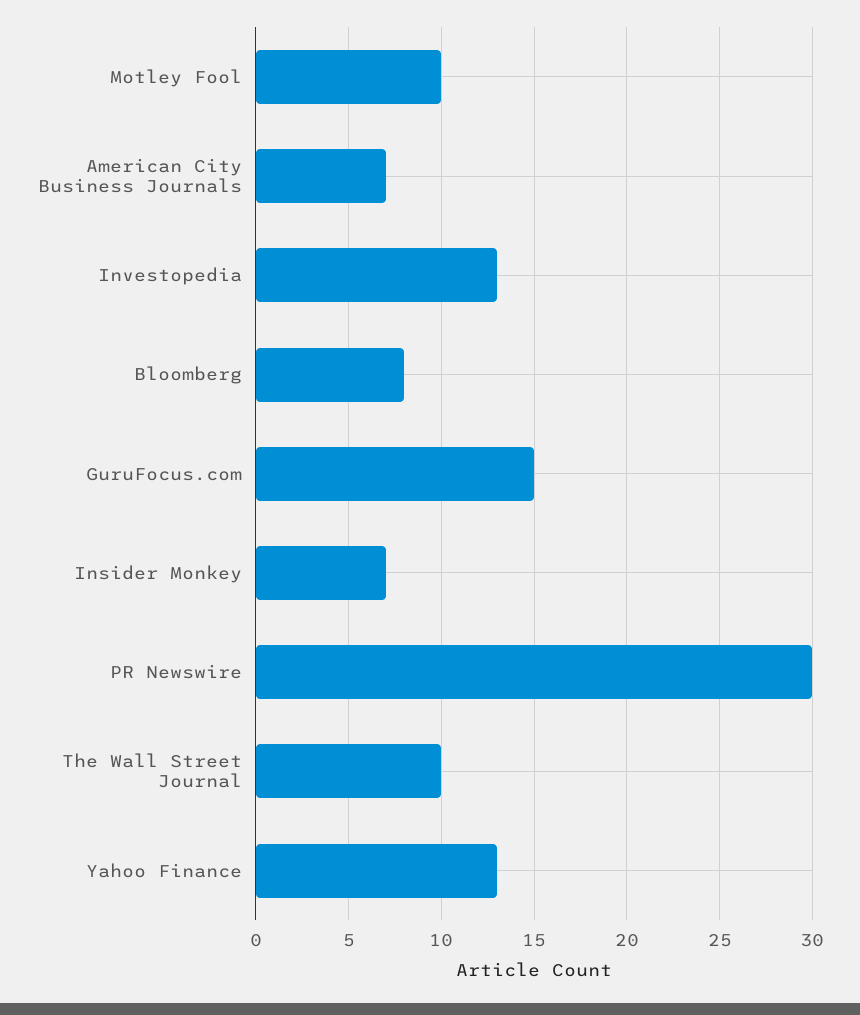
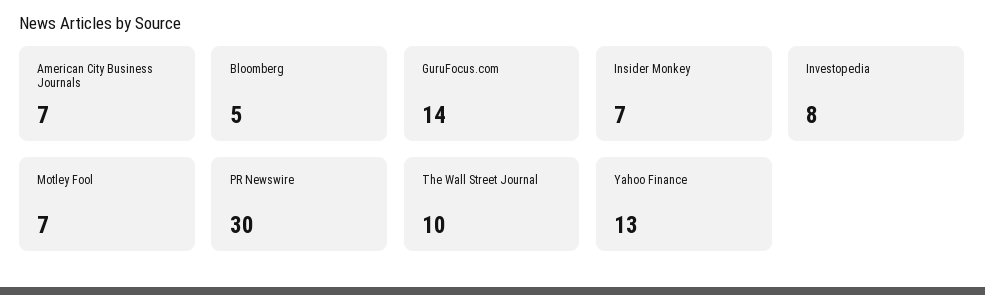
Motley Fool: 10 -> 7
Investopedia: 13 -> 8
Bloomberg: 8 -> 5
GuruFocus.com: 15 -> 14

